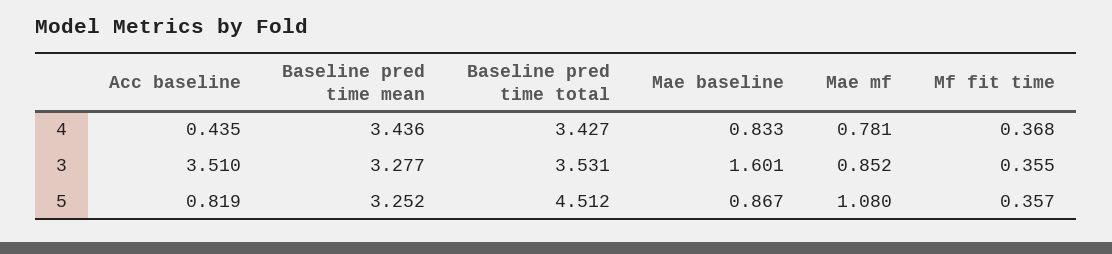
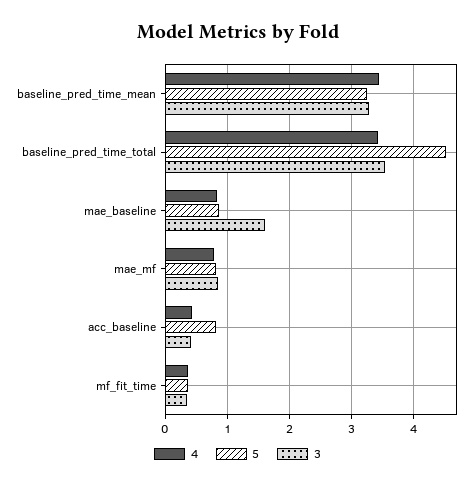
3, Acc baseline: 3.51 -> 0.4
5, Mae mf: 1.08 -> 0.8

